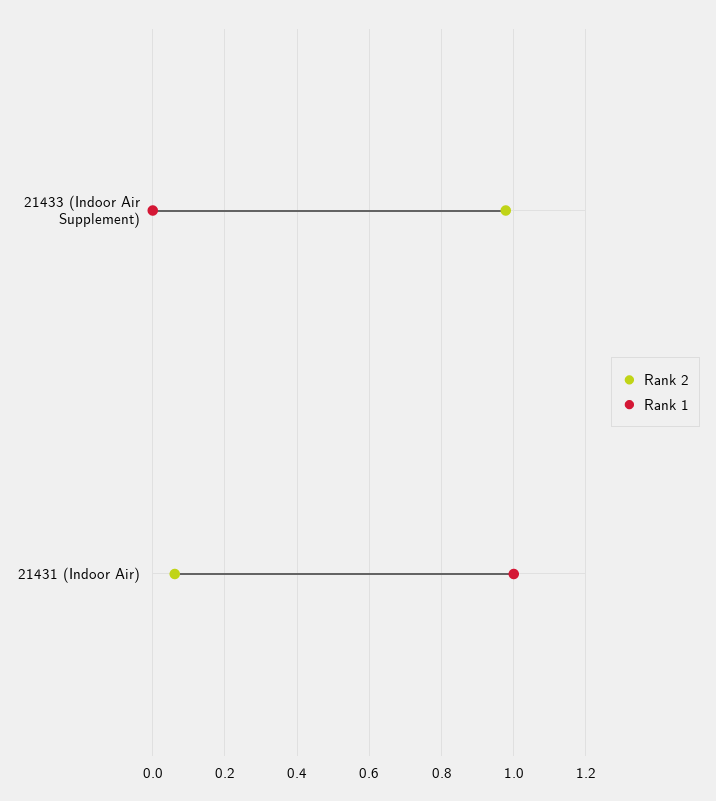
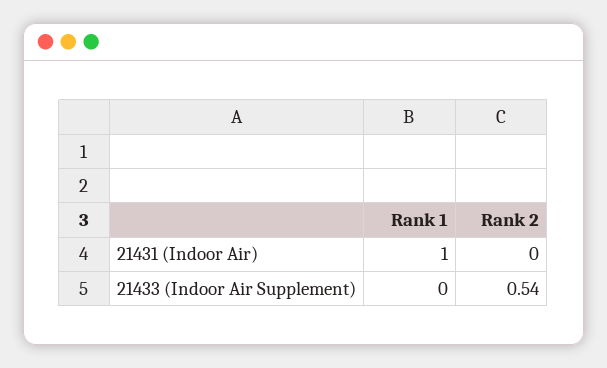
Rank 2, 21433 (Indoor Air Supplement): 0.98 -> 0.54
Rank 2, 21431 (Indoor Air): 0.06 -> 0

